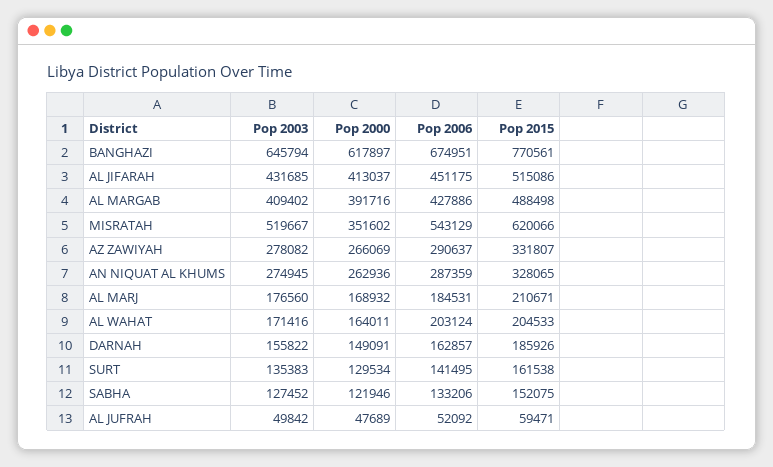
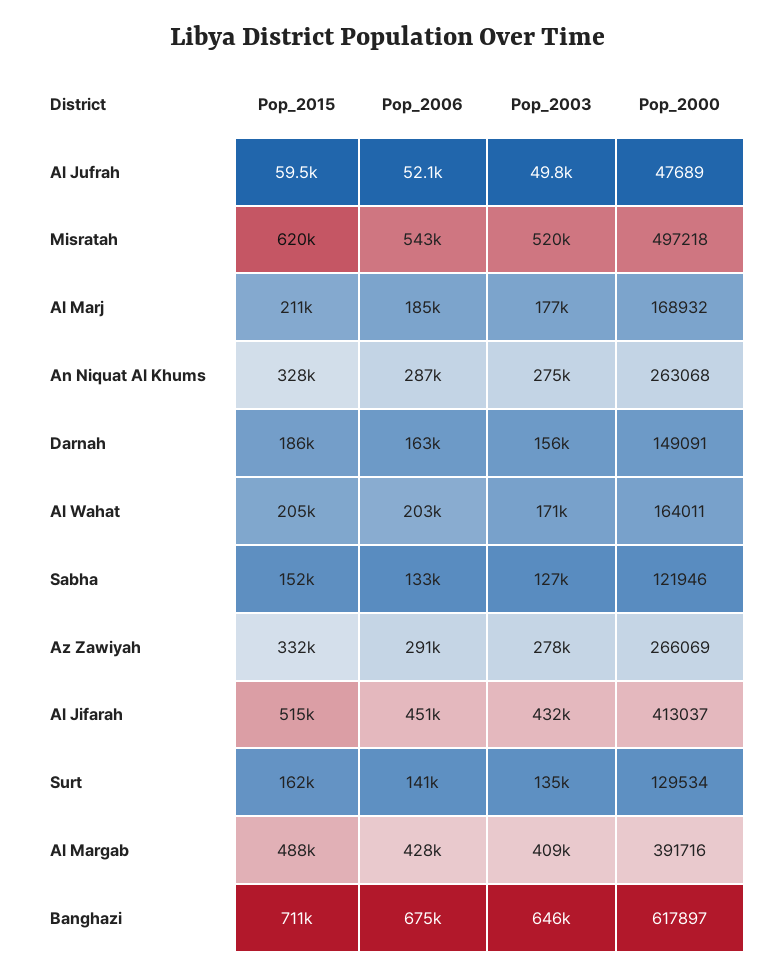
Pop 2015, BANGHAZI: 770561 -> 711000
Pop 2000, MISRATAH: 351602 -> 497218
Pop 2000, AN NIQUAT AL KHUMS: 262936 -> 263068

